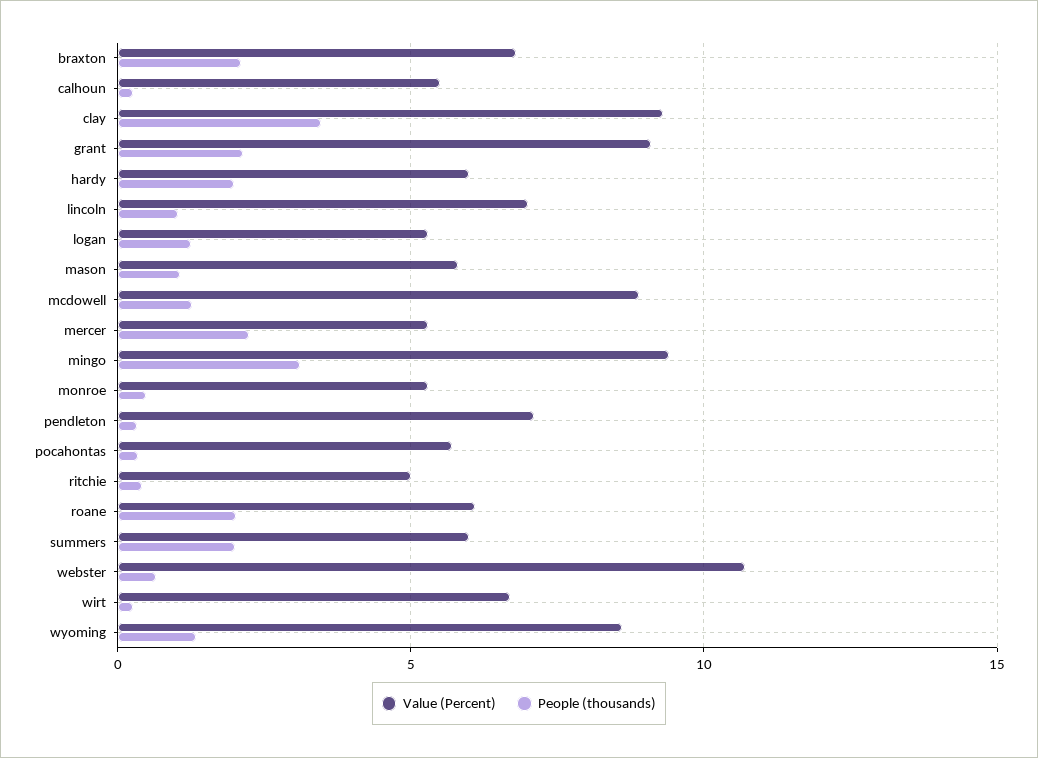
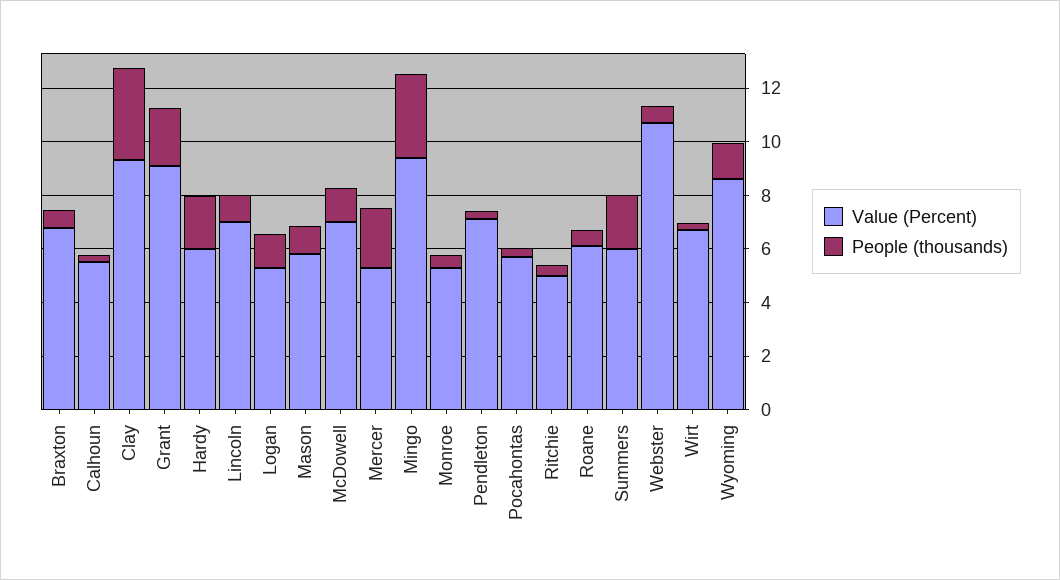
People (thousands), braxton: 2 -> 0.5
Value (Percent), mcdowell: 9 -> 7
People (thousands), roane: 2 -> 0.5

